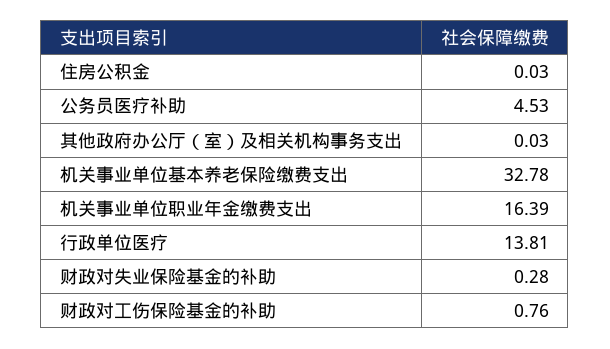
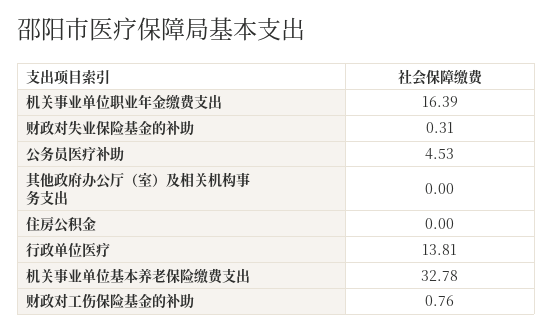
住房公积金: 0.03 -> 0
其他政府办公厅（室）及相关机构事务支出: 0.03 -> 0
财政对失业保险基金的补助: 0.28 -> 0.31

